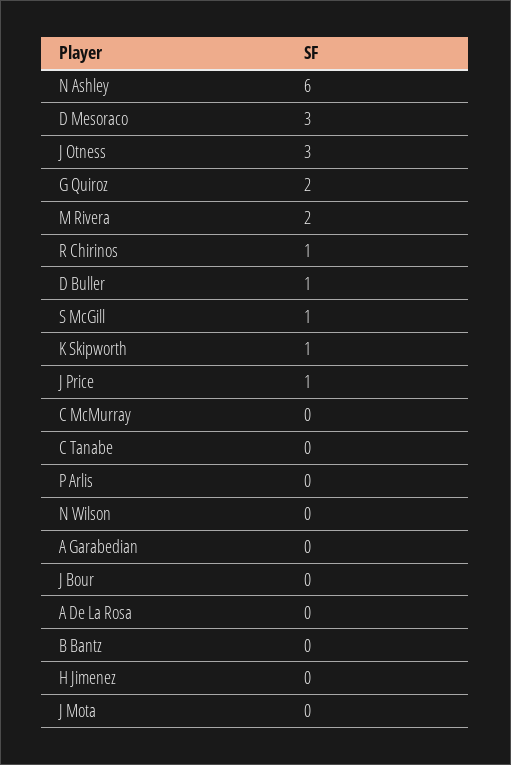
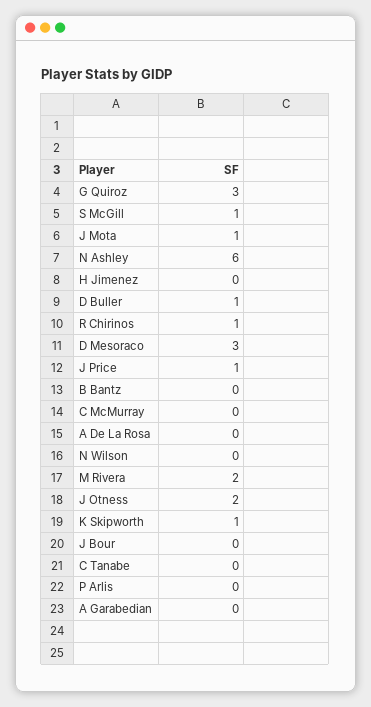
J Otness: 3 -> 2
G Quiroz: 2 -> 3
J Mota: 0 -> 1

